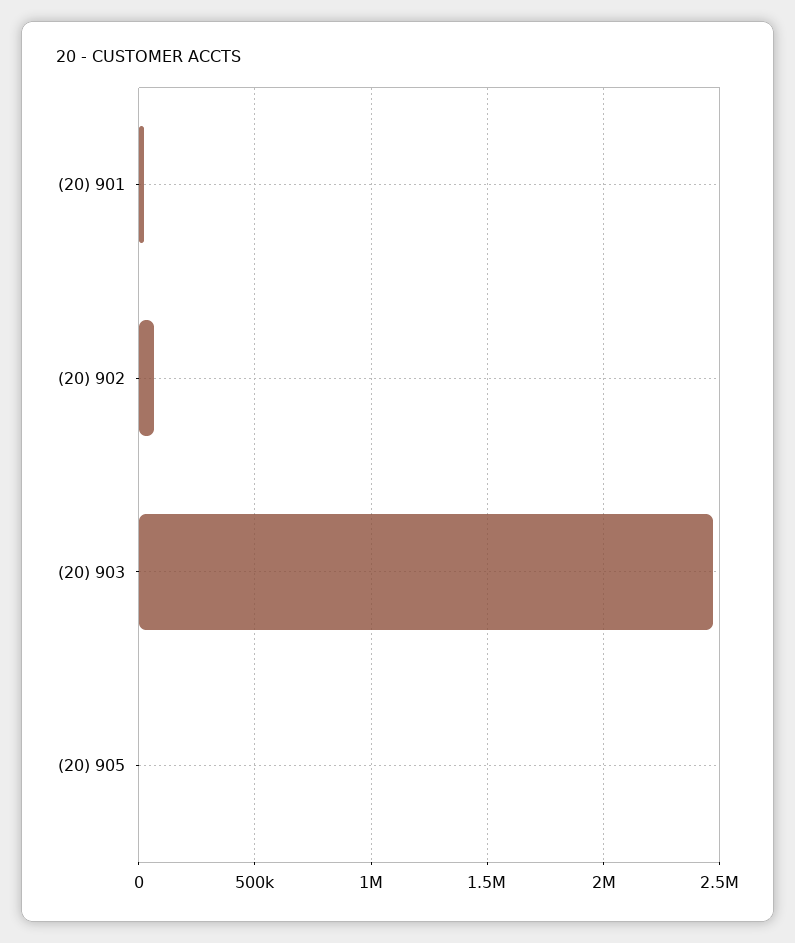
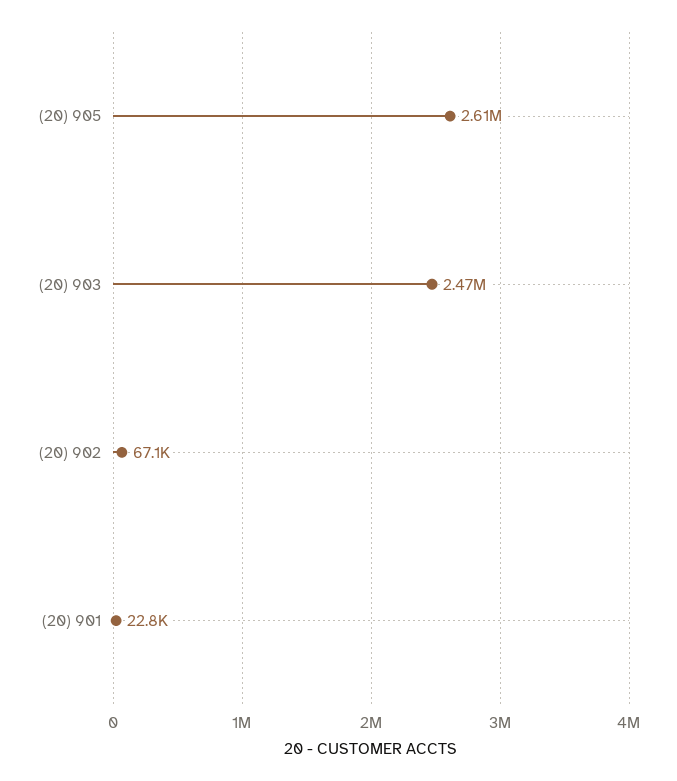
(20) 905: 0 -> 2610000

